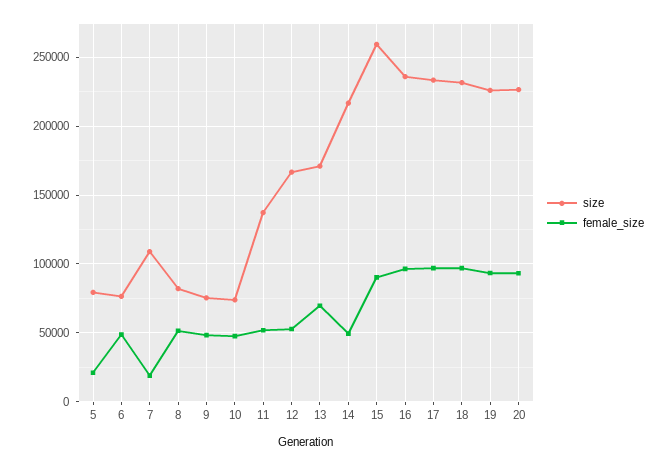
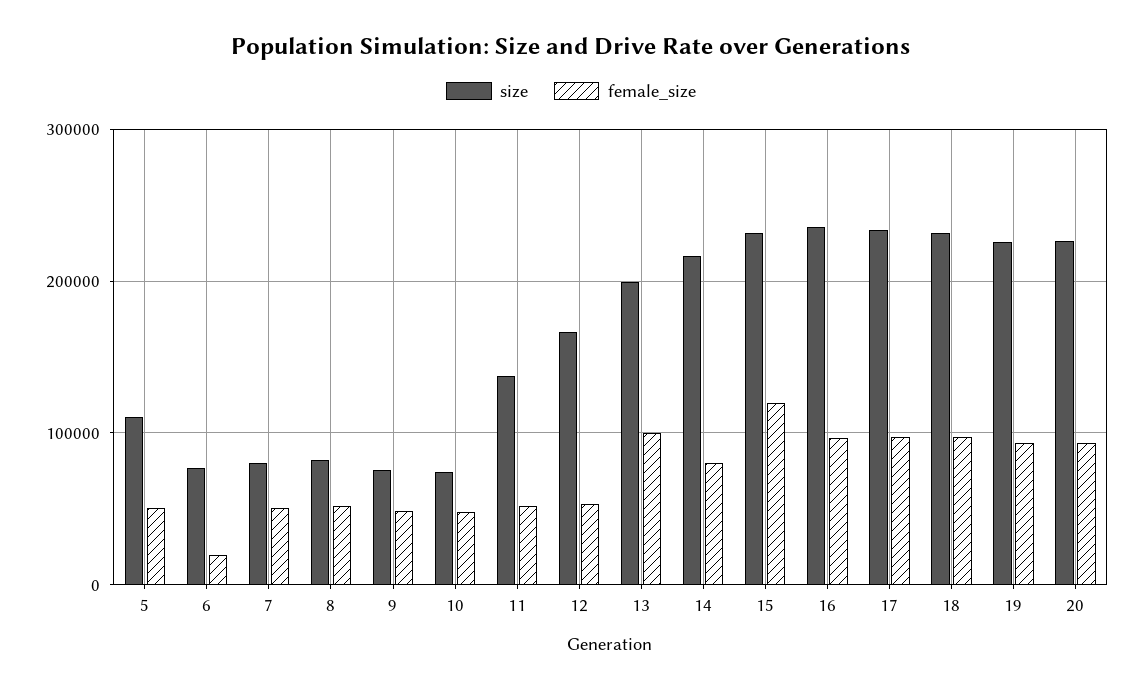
size, 5: 80000 -> 110000
female_size, 5: 20000 -> 50000
female_size, 6: 50000 -> 20000
size, 7: 110000 -> 80000
female_size, 7: 20000 -> 50000
size, 13: 170000 -> 200000
female_size, 13: 70000 -> 100000
female_size, 14: 50000 -> 80000
size, 15: 260000 -> 230000
female_size, 15: 90000 -> 120000

